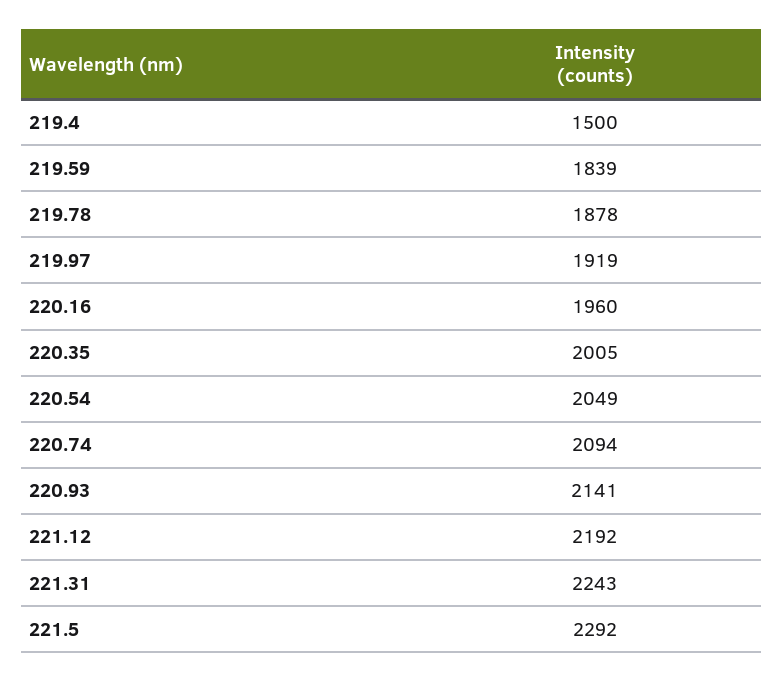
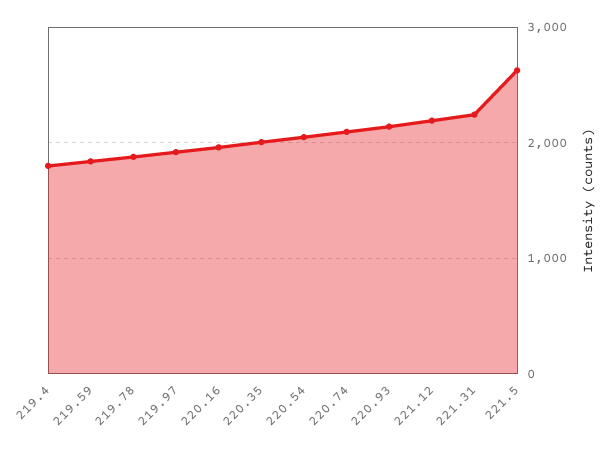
219.4: 1500 -> 1800
221.5: 2292 -> 2600

